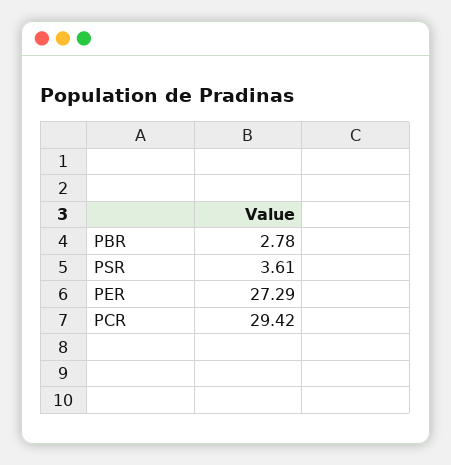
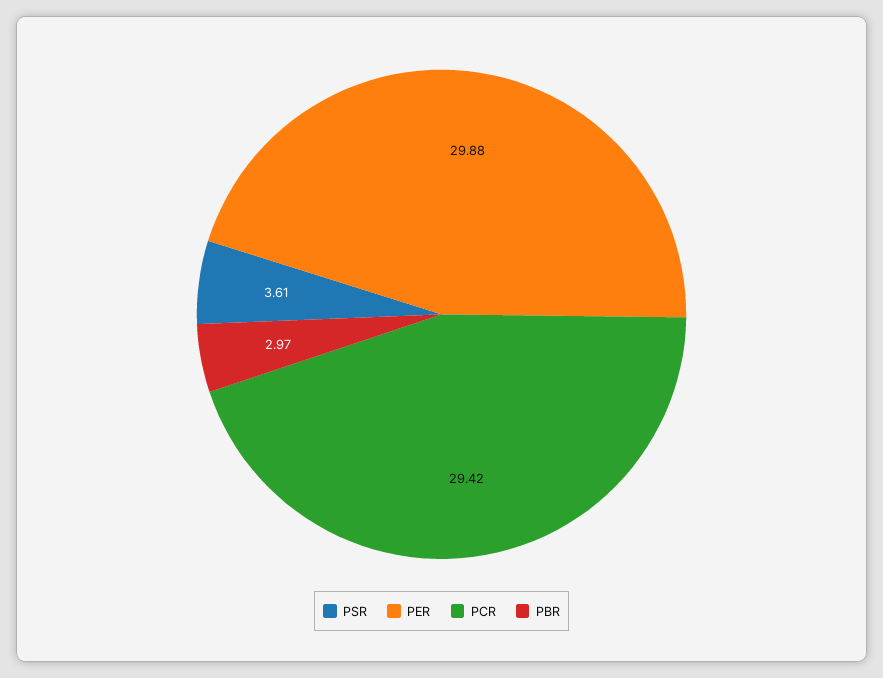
PBR: 2.78 -> 2.97
PER: 27.29 -> 29.88

